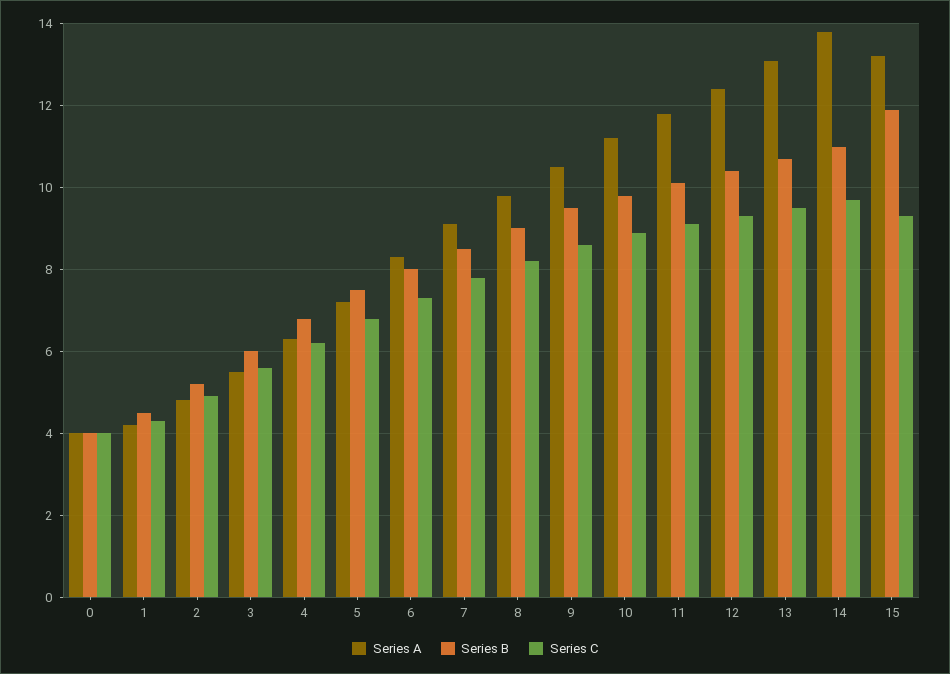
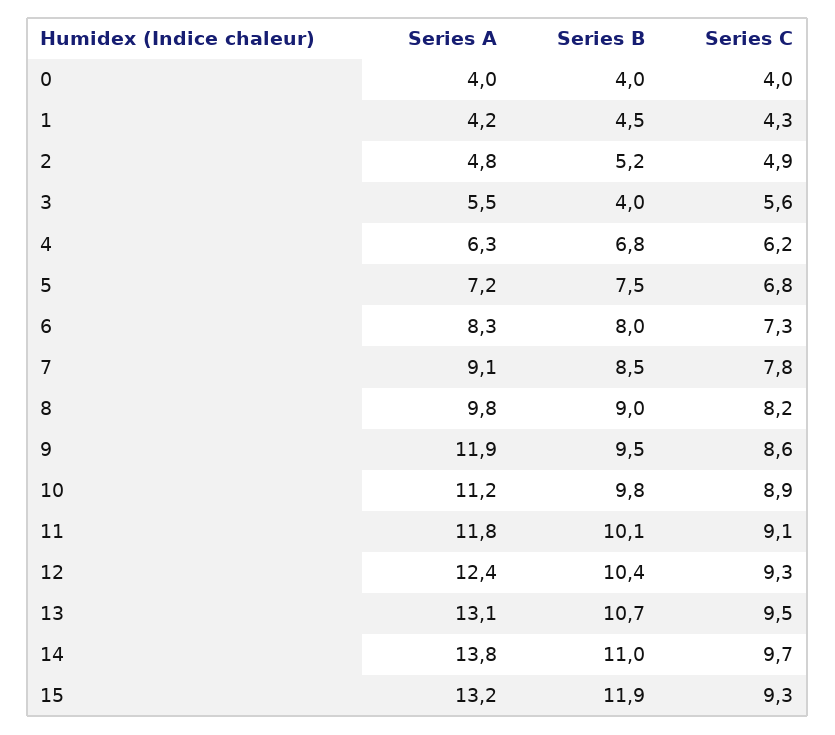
Series B, 3: 6 -> 4
Series A, 9: 10.5 -> 11.9

